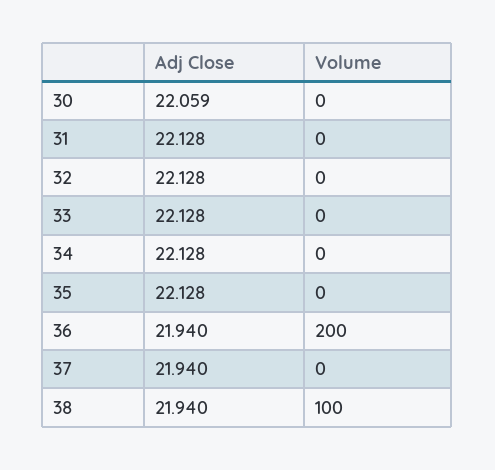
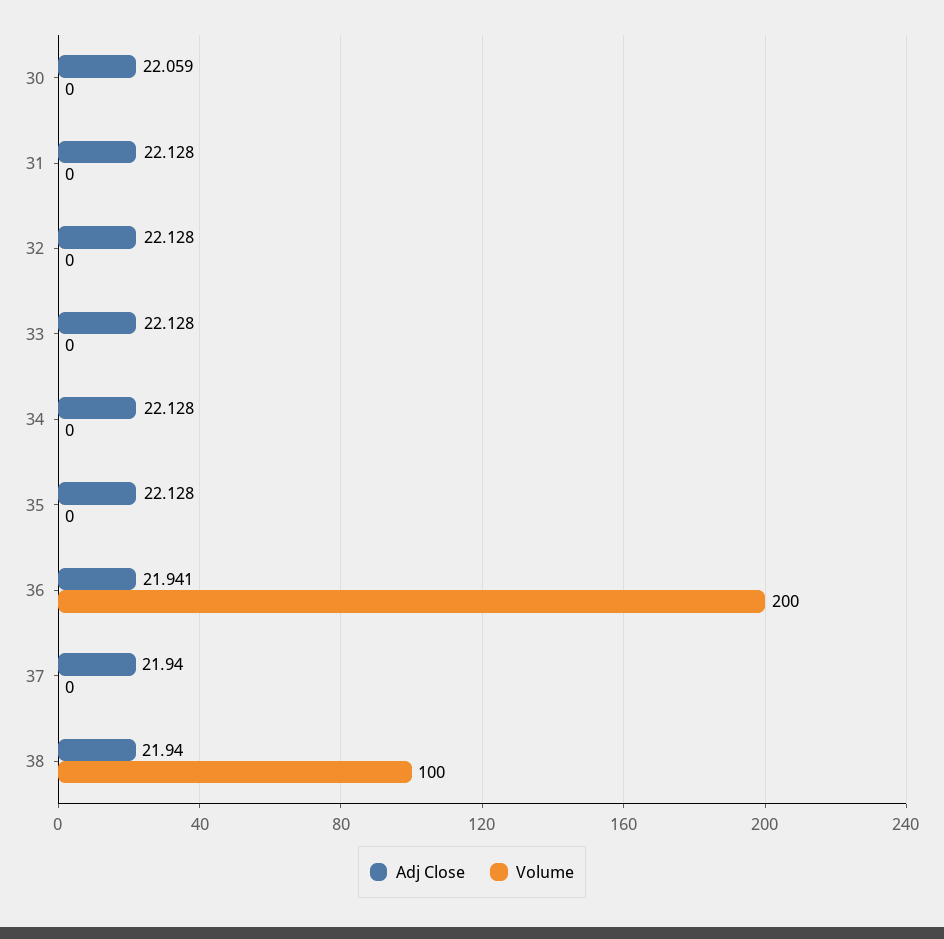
Adj Close, 36: 21.94 -> 21.941

